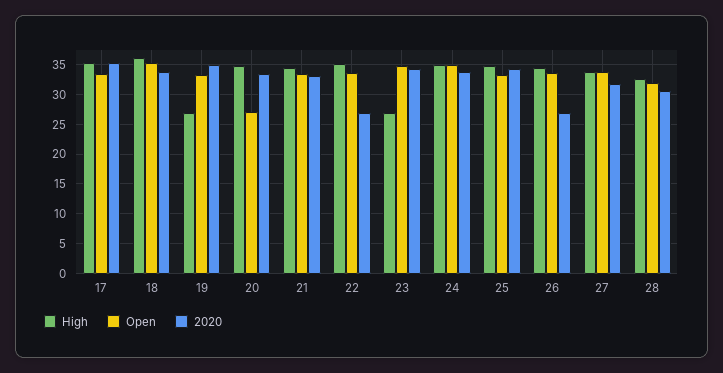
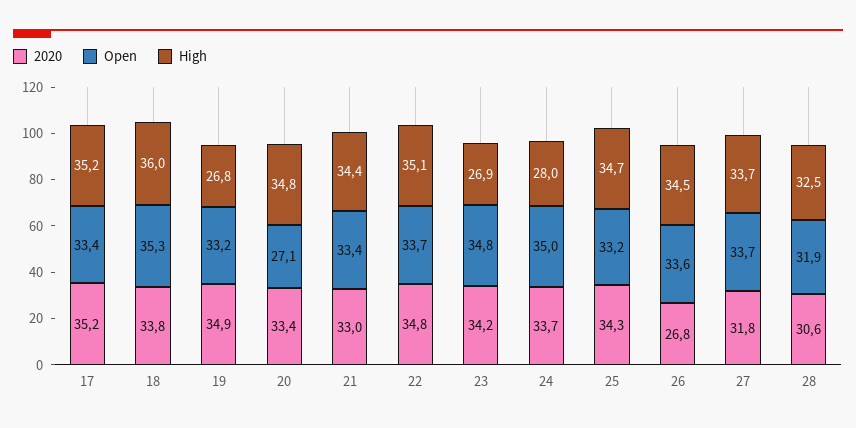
2020, 22: 27.5 -> 34.8
High, 24: 35 -> 28

